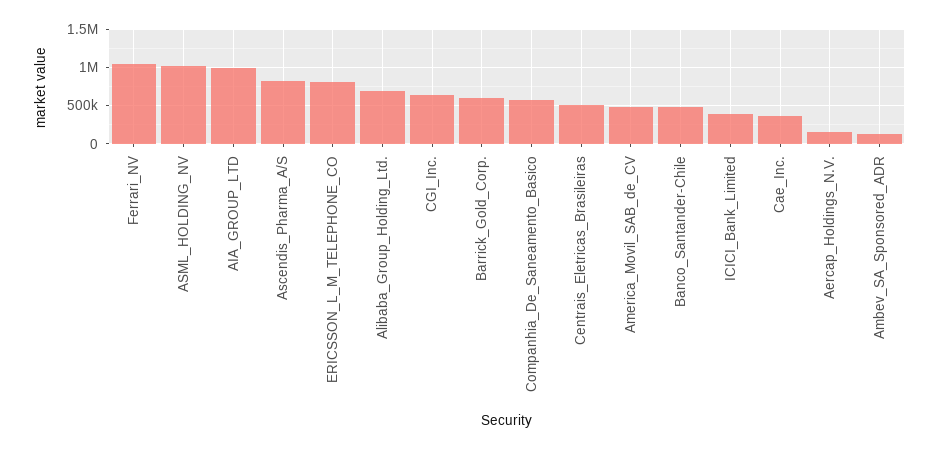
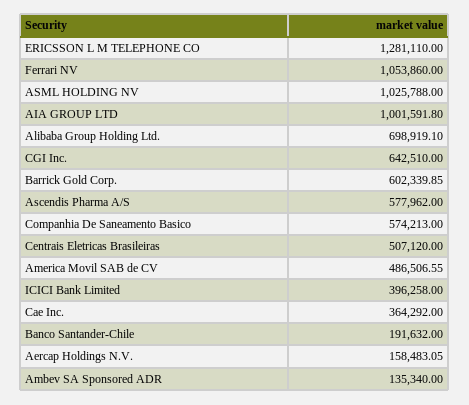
Ascendis_Pharma_A/S: 800000 -> 577962
ERICSSON_L_M_TELEPHONE_CO: 800000 -> 1281110
Banco_Santander-Chile: 500000 -> 191632

